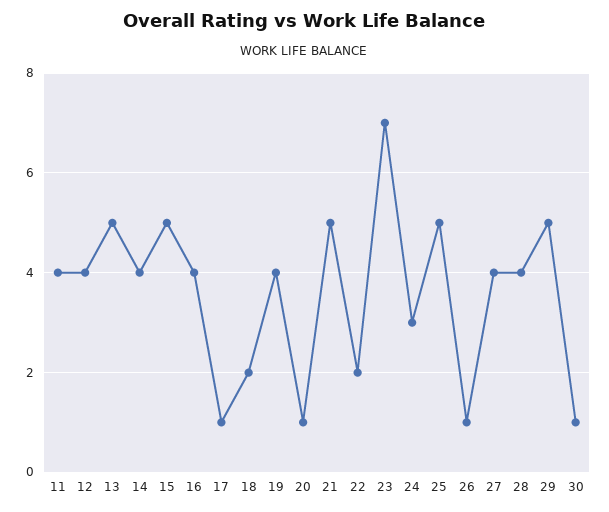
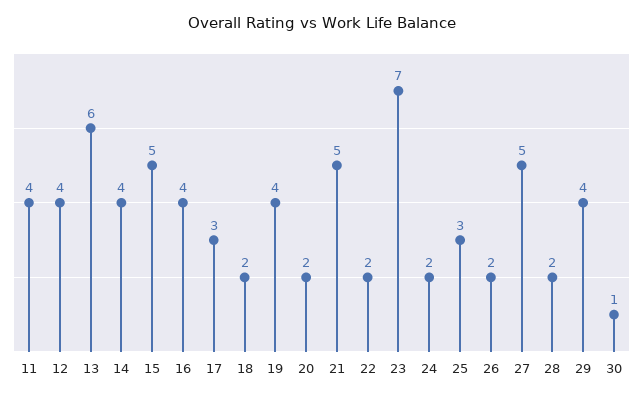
13: 5 -> 6
17: 1 -> 3
20: 1 -> 2
24: 3 -> 2
25: 5 -> 3
26: 1 -> 2
27: 4 -> 5
28: 4 -> 2
29: 5 -> 4

